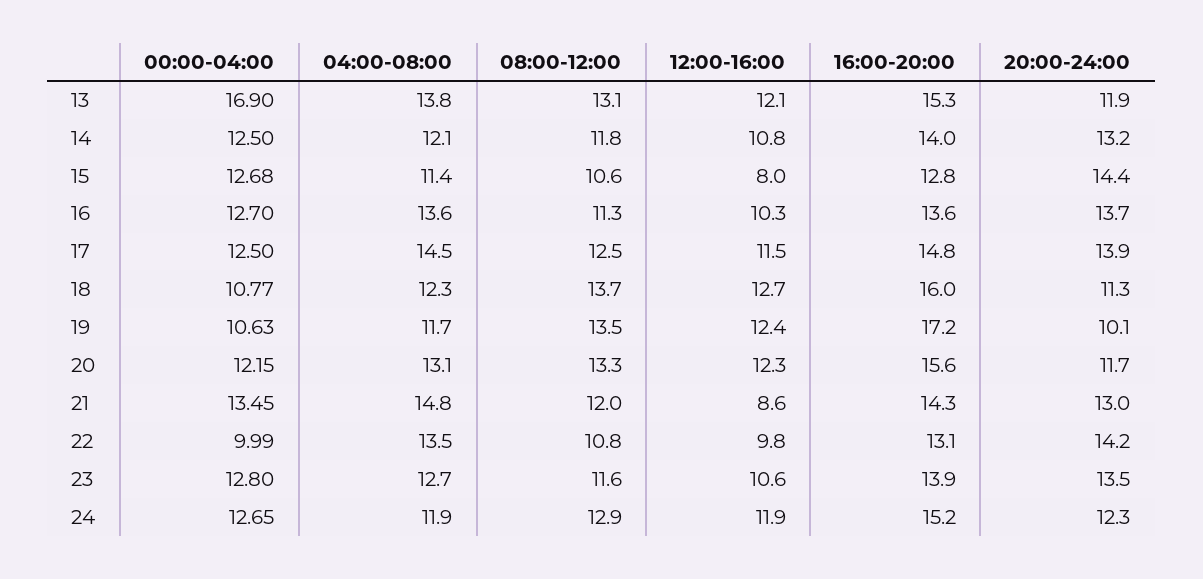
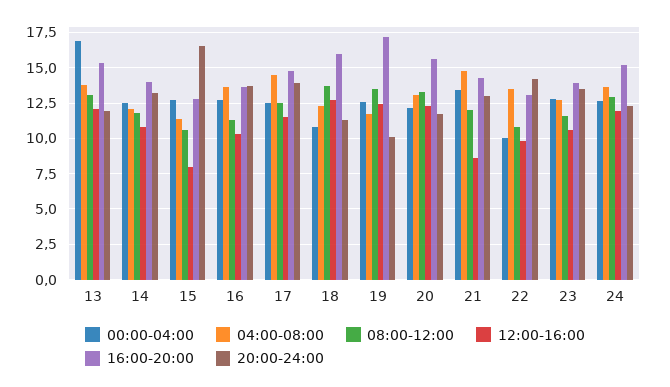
20:00-24:00, 15: 14.4 -> 16.5
00:00-04:00, 19: 10.63 -> 12.5
04:00-08:00, 24: 11.9 -> 13.5

